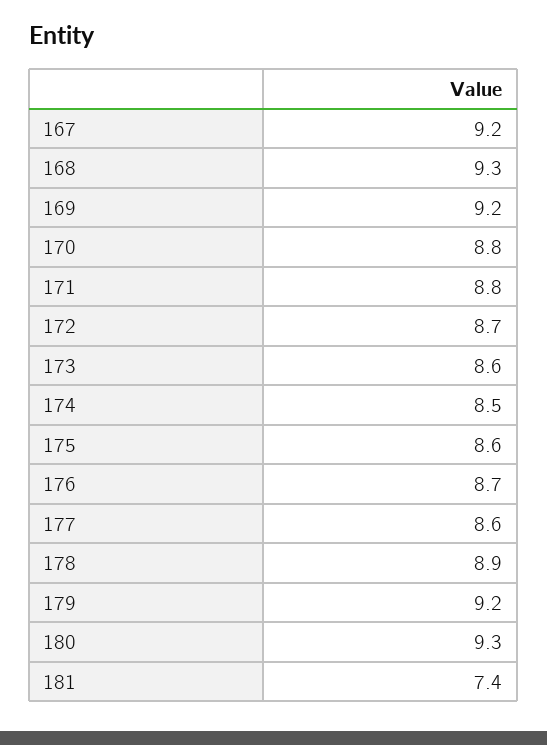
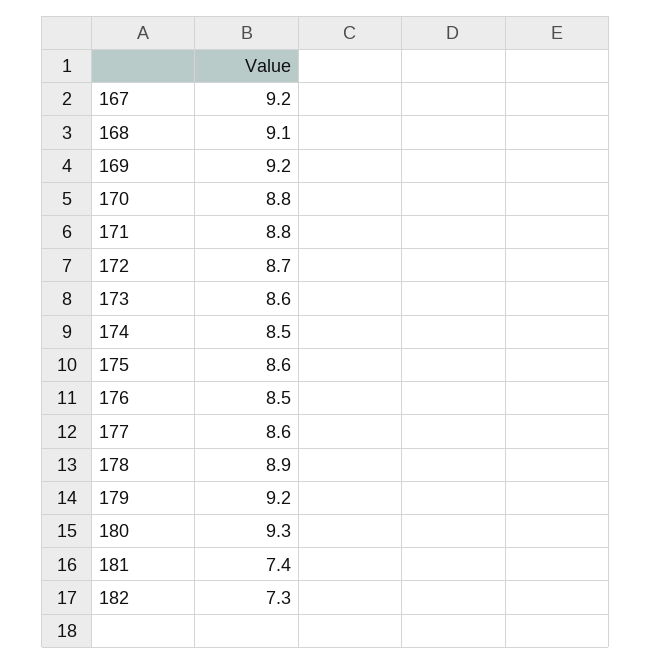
168: 9.3 -> 9.1
176: 8.7 -> 8.5
182: none -> 7.3

